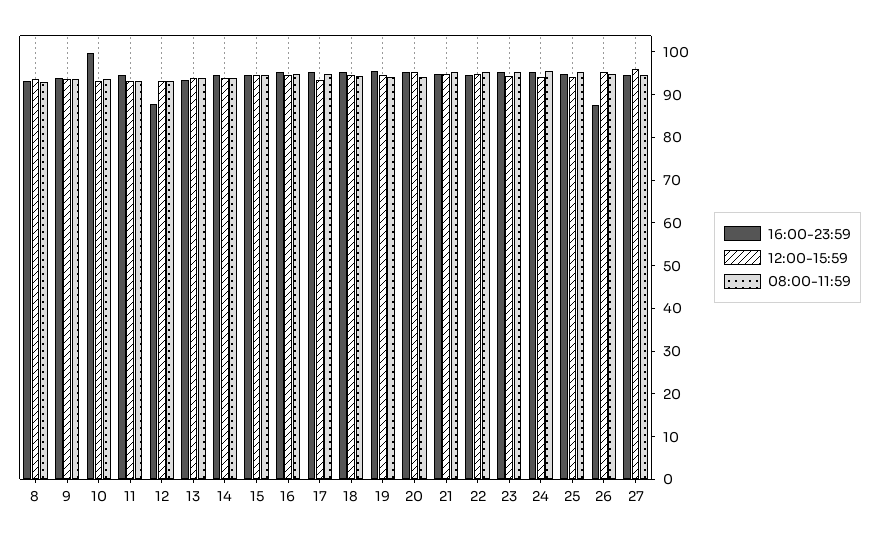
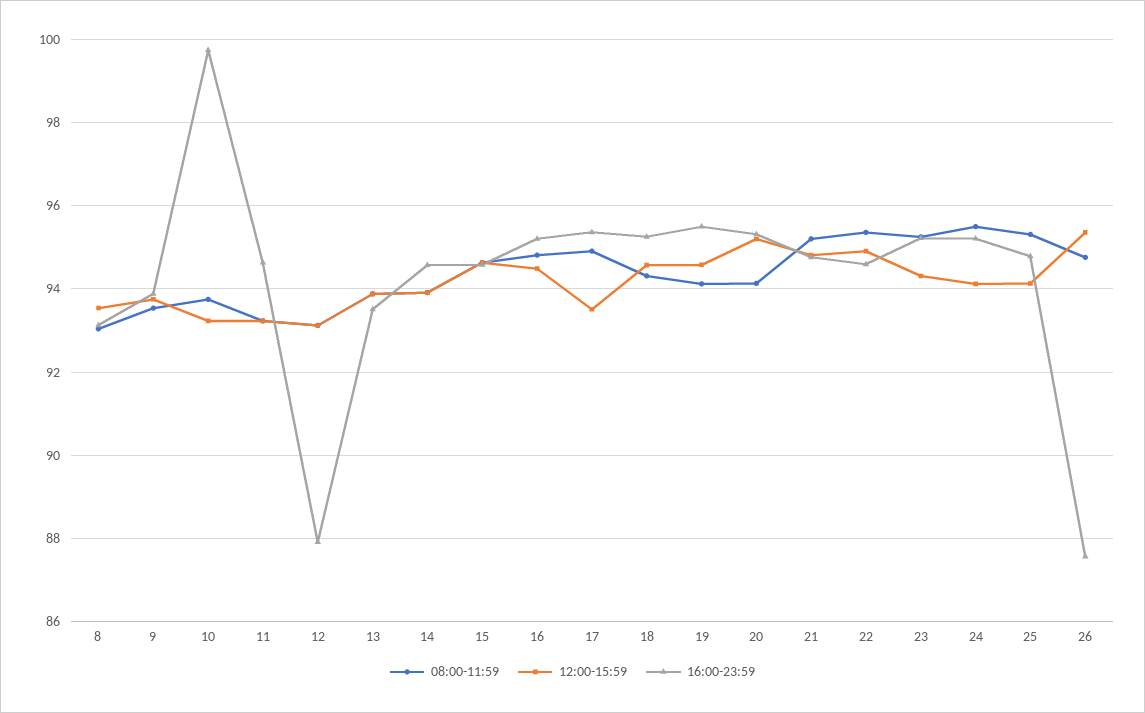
16:00-23:59, 27: 94 -> none
12:00-15:59, 27: 96 -> none
08:00-11:59, 27: 94 -> none

